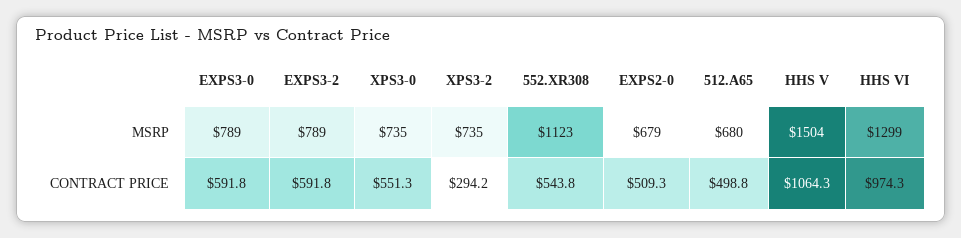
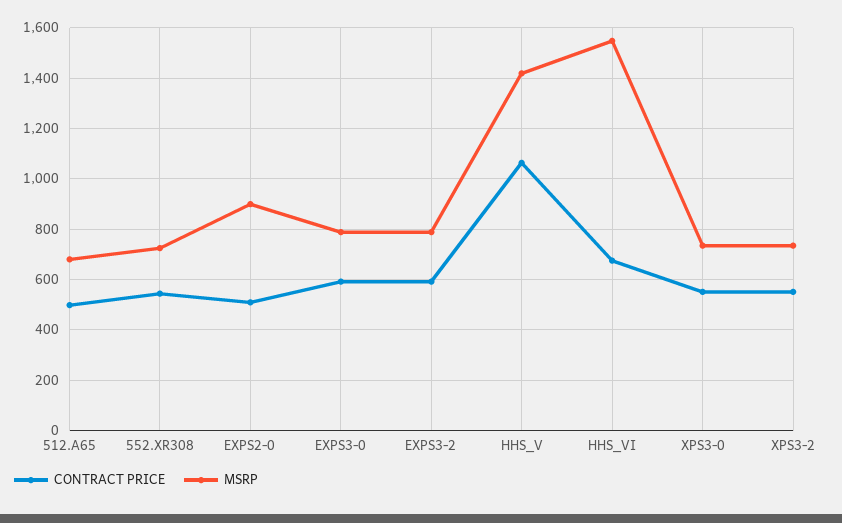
MSRP, 552.XR308: 1123 -> 725
MSRP, EXPS2-0: 679 -> 900
MSRP, HHS V: 1504 -> 1425
MSRP, HHS VI: 1299 -> 1550
CONTRACT PRICE, XPS3-2: 294.2 -> 550
CONTRACT PRICE, HHS VI: 974.3 -> 675

